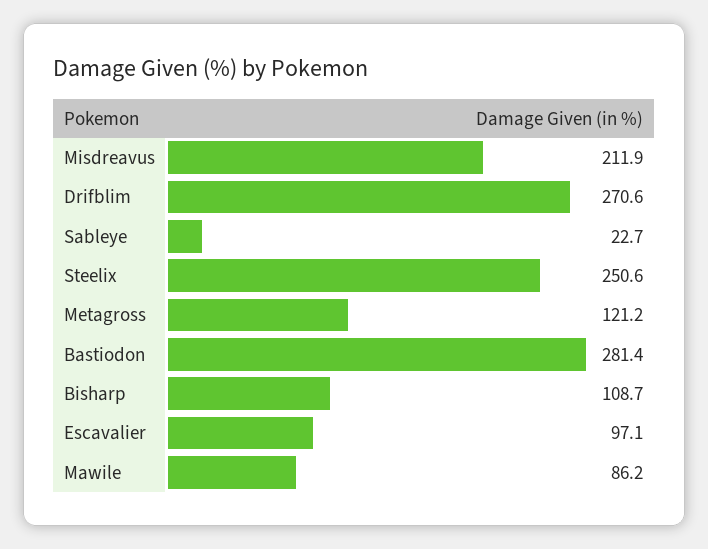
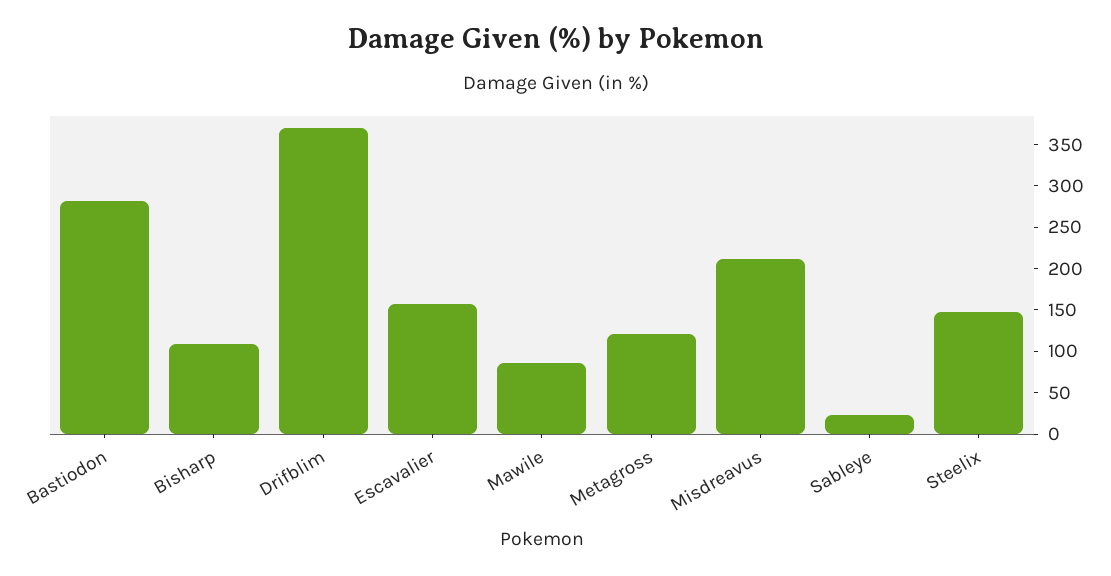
Drifblim: 270.6 -> 370
Steelix: 250.6 -> 150
Escavalier: 97.1 -> 160

